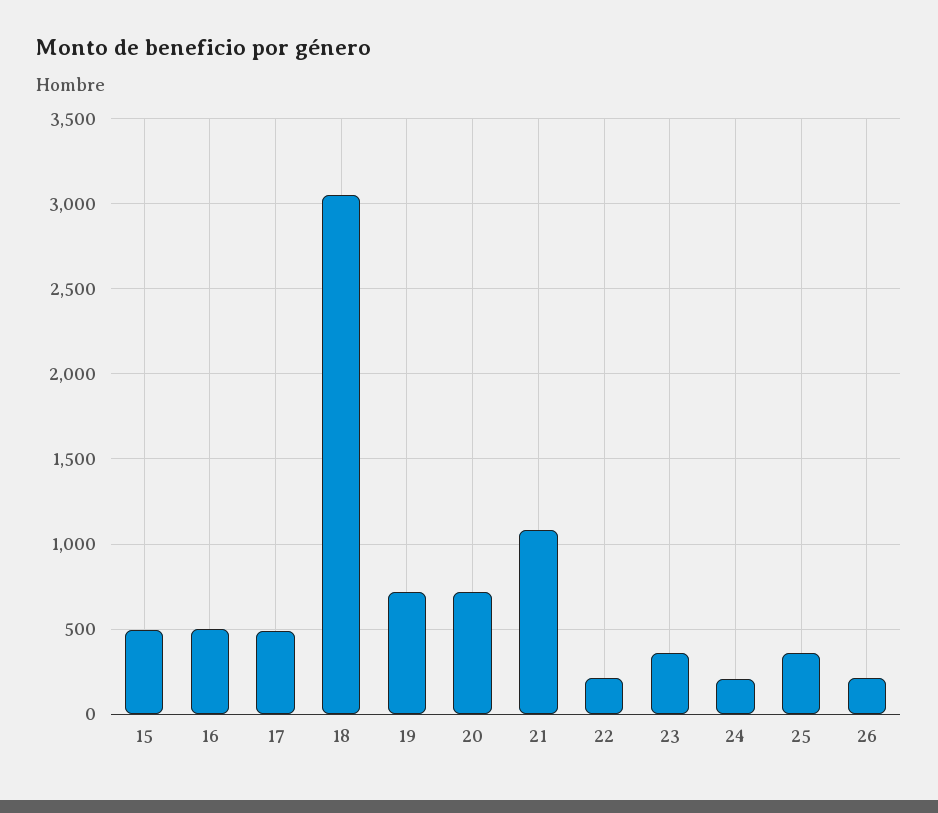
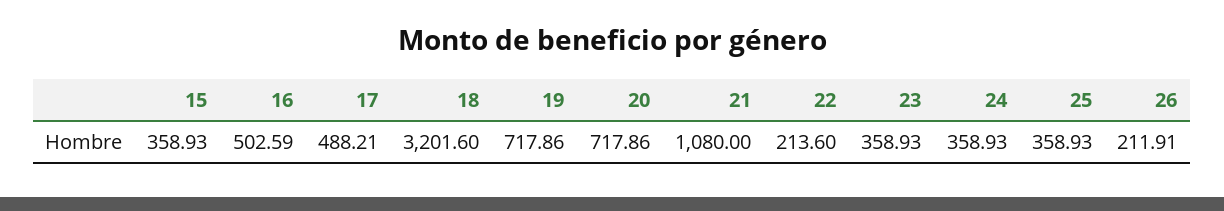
15: 500 -> 358.93
18: 3050 -> 3201.6
24: 200 -> 358.93

